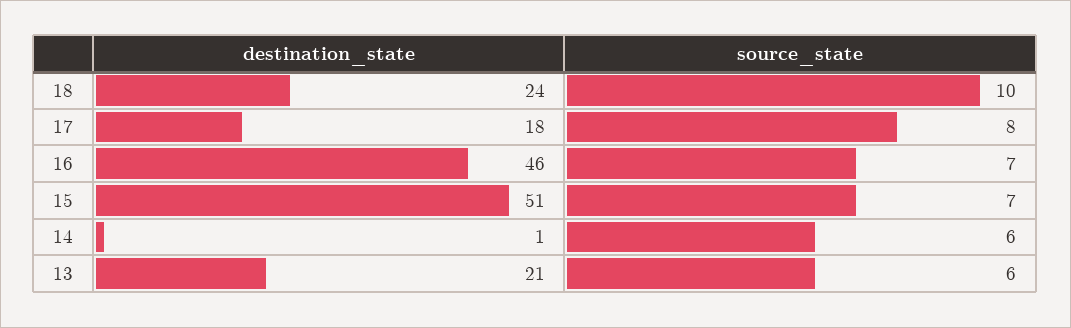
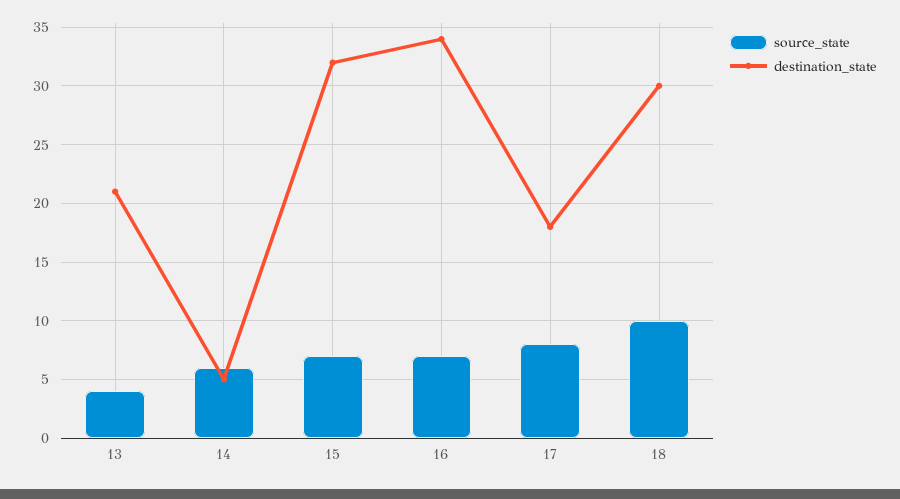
destination_state, 18: 24 -> 30
destination_state, 16: 46 -> 34
destination_state, 15: 51 -> 32
destination_state, 14: 1 -> 5
source_state, 13: 6 -> 4

